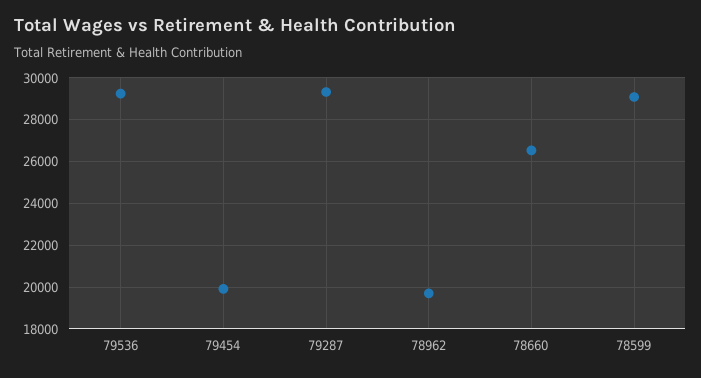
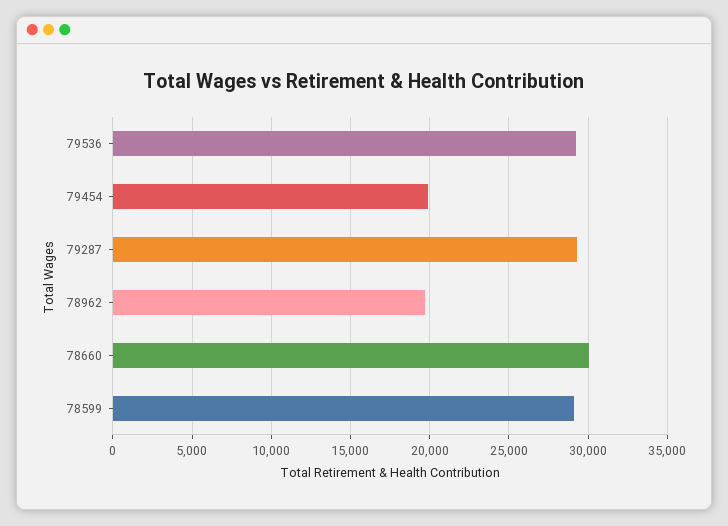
78660: 26500 -> 30000

